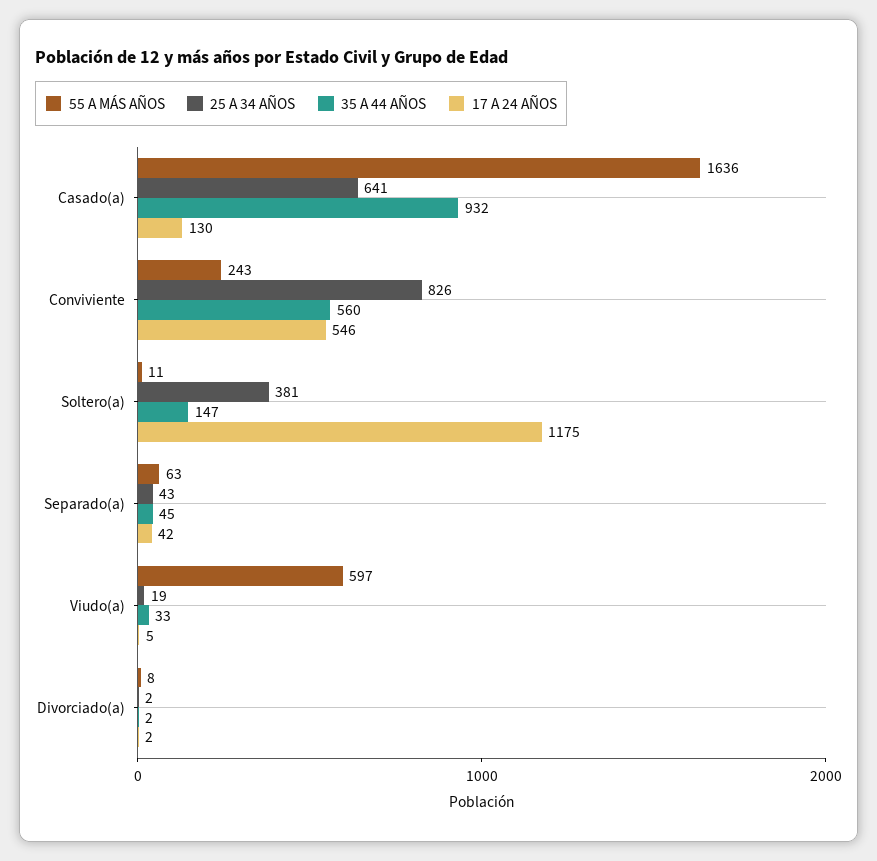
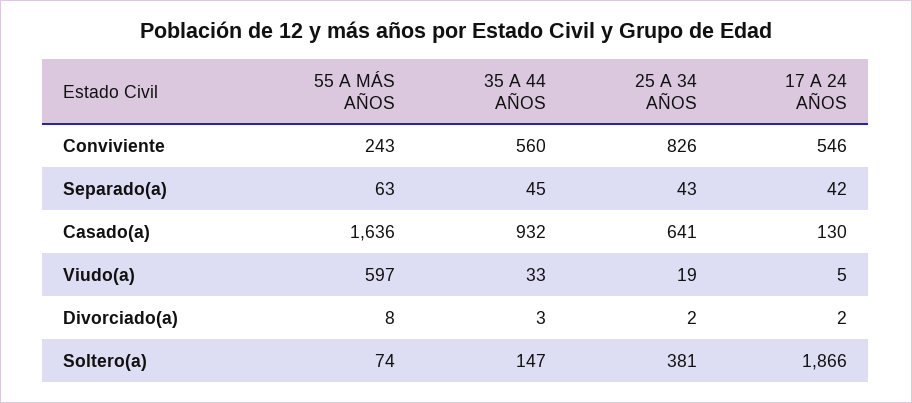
55 A MÁS AÑOS, Soltero(a): 11 -> 74
17 A 24 AÑOS, Soltero(a): 1175 -> 1866
35 A 44 AÑOS, Divorciado(a): 2 -> 3

